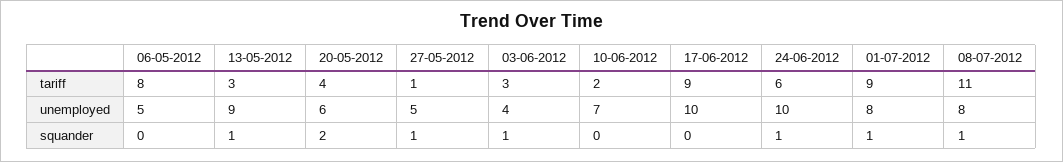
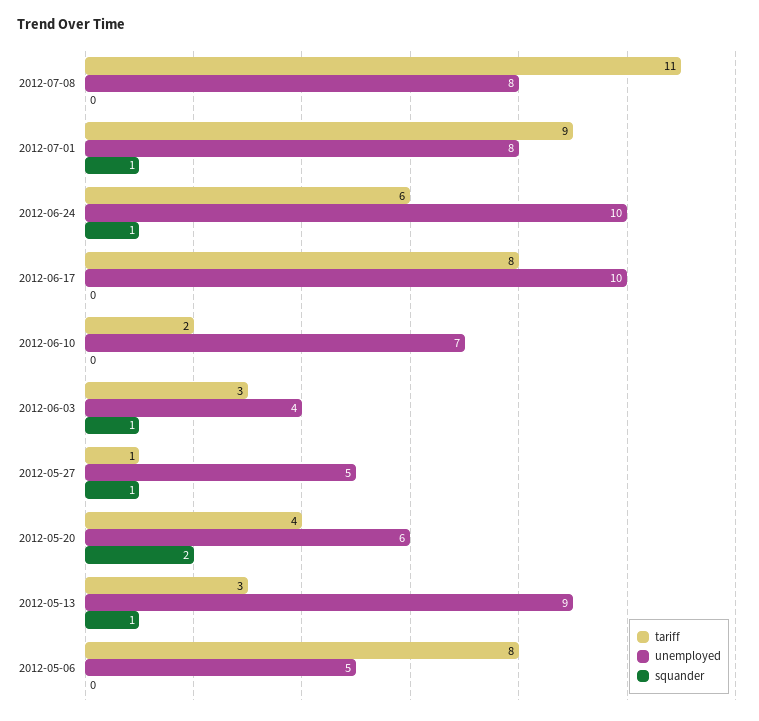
tariff, 17-06-2012: 9 -> 8
squander, 08-07-2012: 1 -> 0

